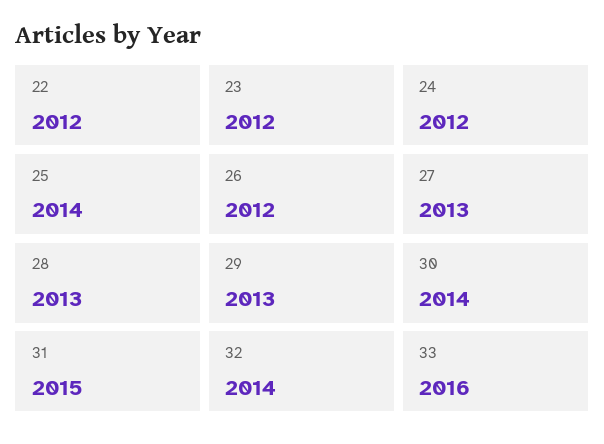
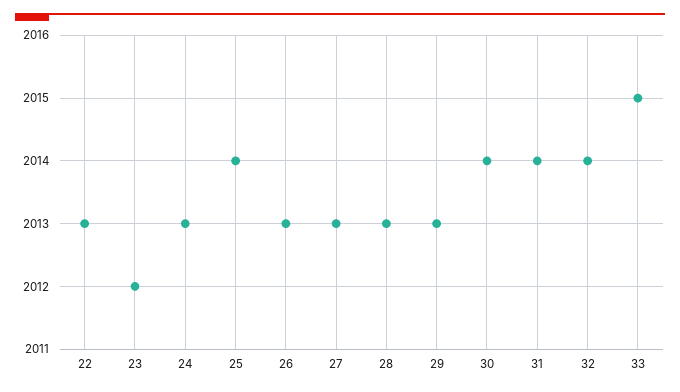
22: 2012 -> 2013
24: 2012 -> 2013
26: 2012 -> 2013
31: 2015 -> 2014
33: 2016 -> 2015

